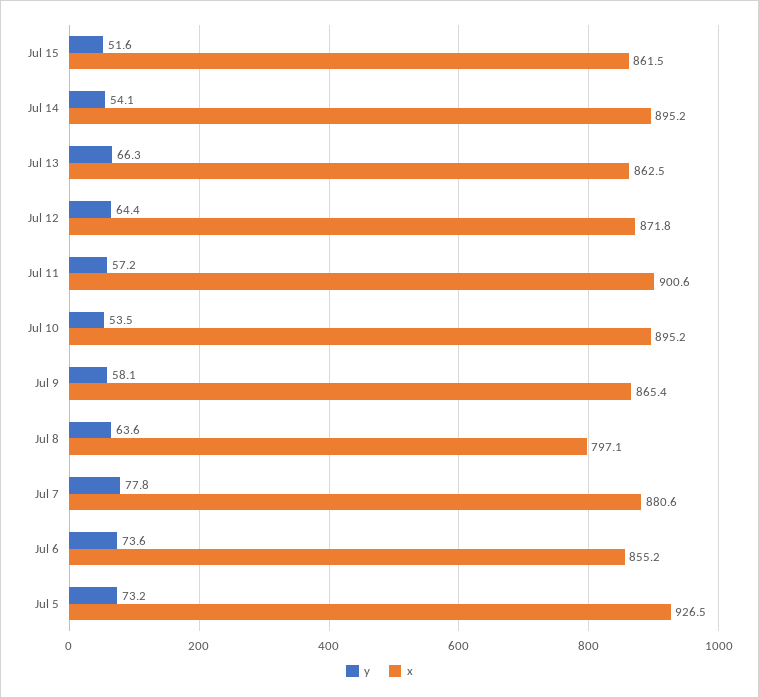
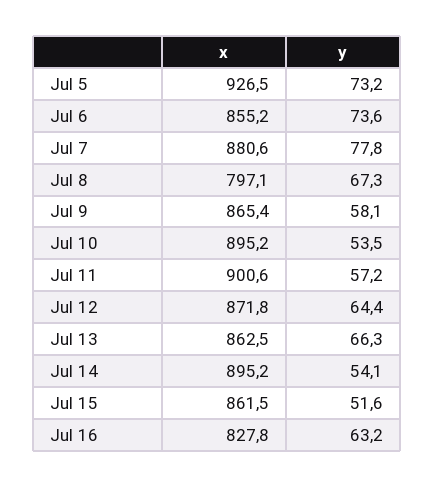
y, Jul 8: 63.6 -> 67.3
x, Jul 16: none -> 827.8
y, Jul 16: none -> 63.2

